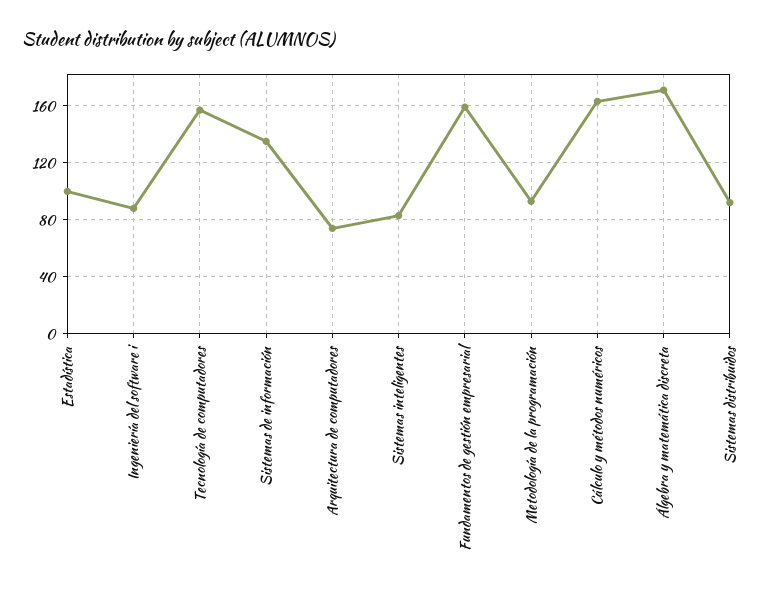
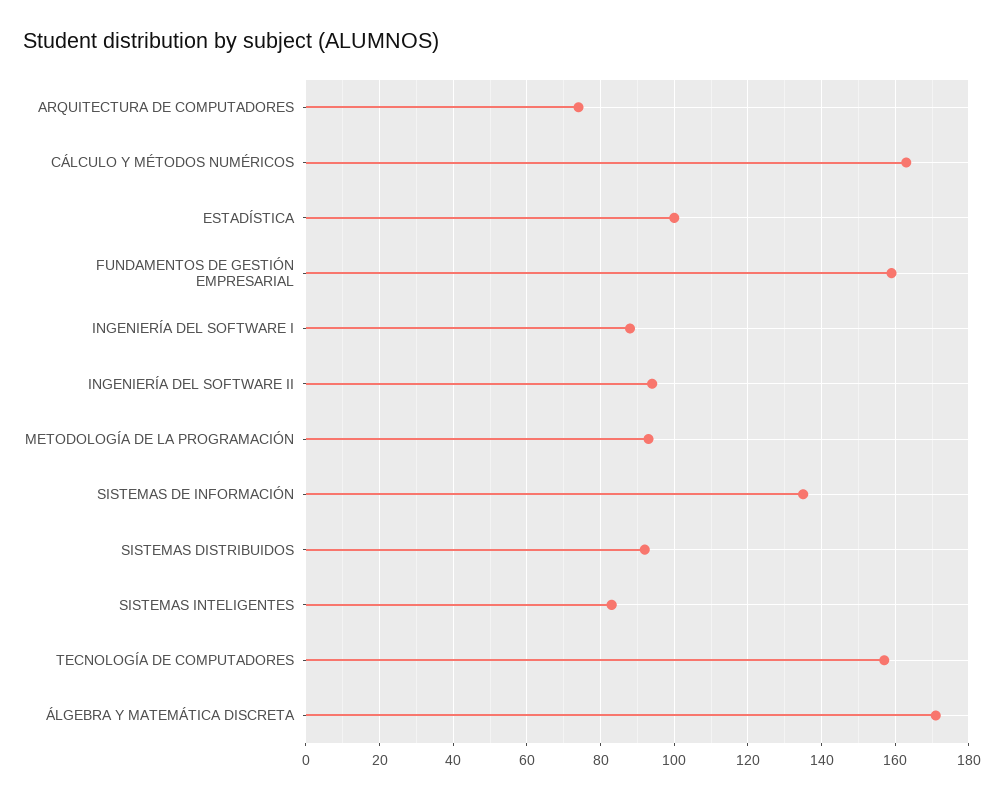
INGENIERÍA DEL SOFTWARE II: none -> 95

